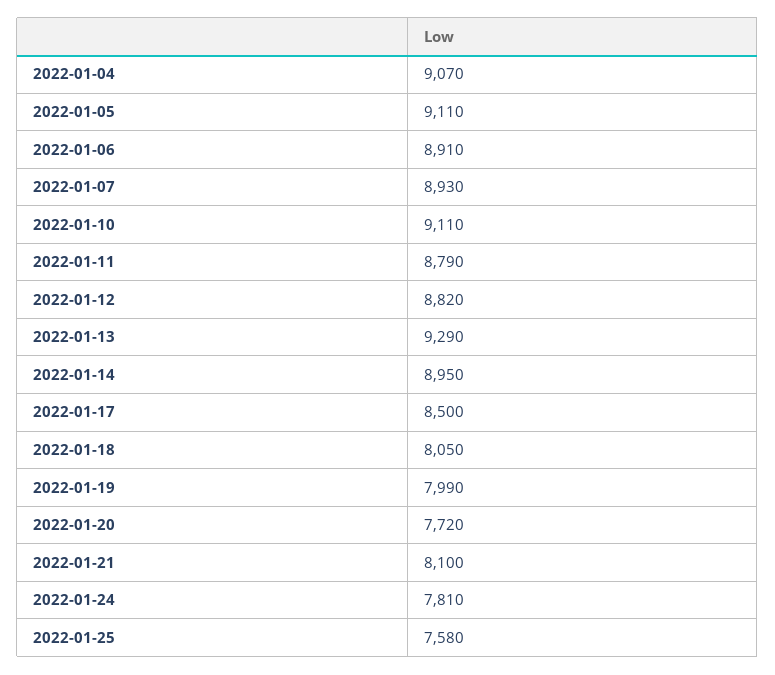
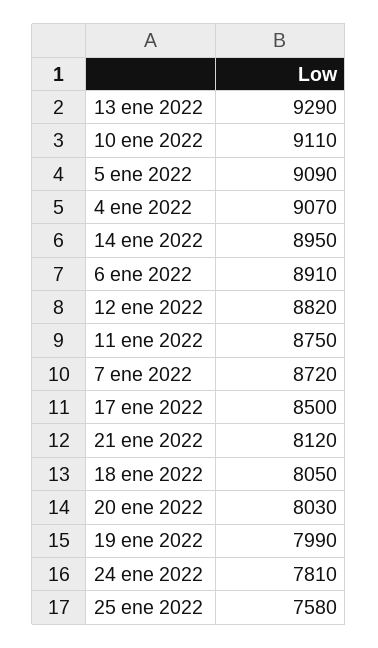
2022-01-05: 9110 -> 9090
2022-01-07: 8930 -> 8720
2022-01-11: 8790 -> 8750
2022-01-20: 7720 -> 8030
2022-01-21: 8100 -> 8120

